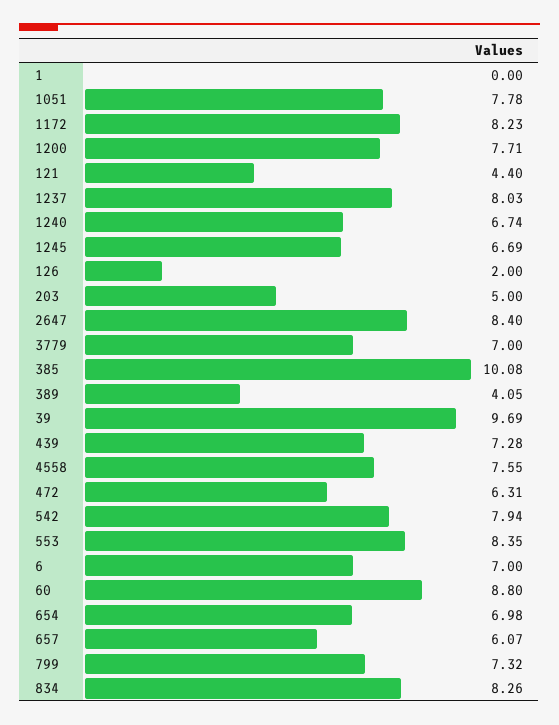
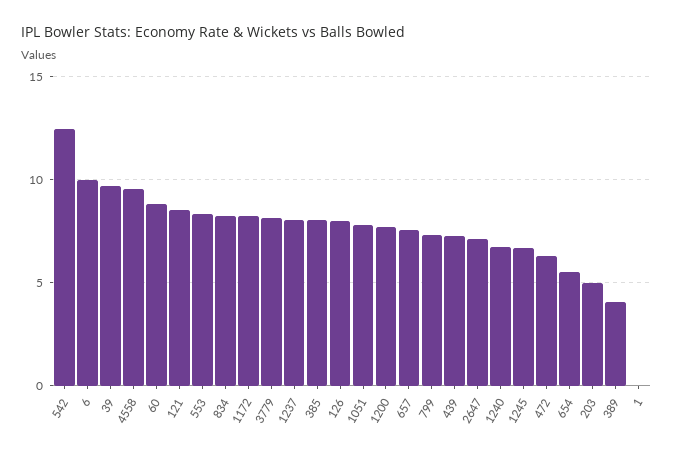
121: 4.4 -> 8.5
126: 2 -> 8
2647: 8.4 -> 7
3779: 7 -> 8
385: 10.08 -> 8
4558: 7.55 -> 9.5
542: 7.94 -> 12.5
6: 7 -> 10
654: 6.98 -> 5.5
657: 6.07 -> 7.5

